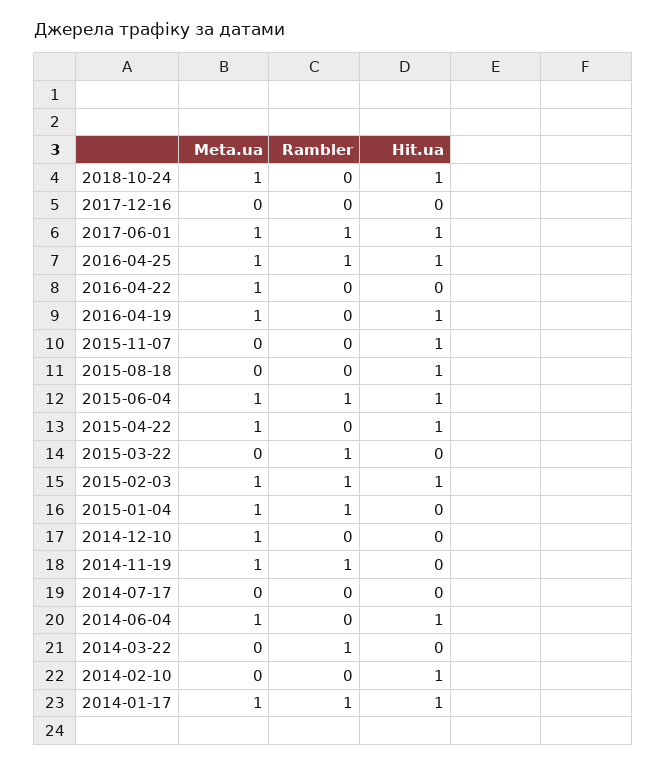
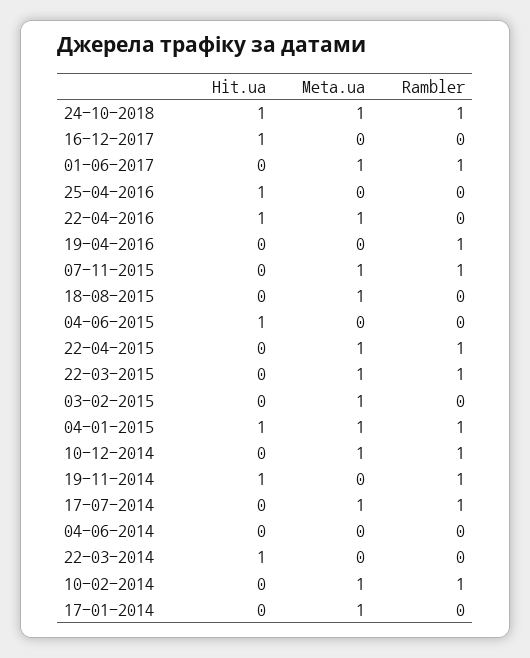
Rambler, 2018-10-24: 0 -> 1
Hit.ua, 2017-12-16: 0 -> 1
Hit.ua, 2017-06-01: 1 -> 0
Meta.ua, 2016-04-25: 1 -> 0
Rambler, 2016-04-25: 1 -> 0
Hit.ua, 2016-04-22: 0 -> 1
Meta.ua, 2016-04-19: 1 -> 0
Rambler, 2016-04-19: 0 -> 1
Hit.ua, 2016-04-19: 1 -> 0
Meta.ua, 2015-11-07: 0 -> 1
Rambler, 2015-11-07: 0 -> 1
Hit.ua, 2015-11-07: 1 -> 0
Meta.ua, 2015-08-18: 0 -> 1
Hit.ua, 2015-08-18: 1 -> 0
Meta.ua, 2015-06-04: 1 -> 0
Rambler, 2015-06-04: 1 -> 0
Rambler, 2015-04-22: 0 -> 1
Hit.ua, 2015-04-22: 1 -> 0
Meta.ua, 2015-03-22: 0 -> 1
Rambler, 2015-02-03: 1 -> 0
Hit.ua, 2015-02-03: 1 -> 0
Hit.ua, 2015-01-04: 0 -> 1
Rambler, 2014-12-10: 0 -> 1
Meta.ua, 2014-11-19: 1 -> 0
Hit.ua, 2014-11-19: 0 -> 1
Meta.ua, 2014-07-17: 0 -> 1
Rambler, 2014-07-17: 0 -> 1
Meta.ua, 2014-06-04: 1 -> 0
Hit.ua, 2014-06-04: 1 -> 0
Rambler, 2014-03-22: 1 -> 0
Hit.ua, 2014-03-22: 0 -> 1
Meta.ua, 2014-02-10: 0 -> 1
Rambler, 2014-02-10: 0 -> 1
Hit.ua, 2014-02-10: 1 -> 0
Rambler, 2014-01-17: 1 -> 0
Hit.ua, 2014-01-17: 1 -> 0

